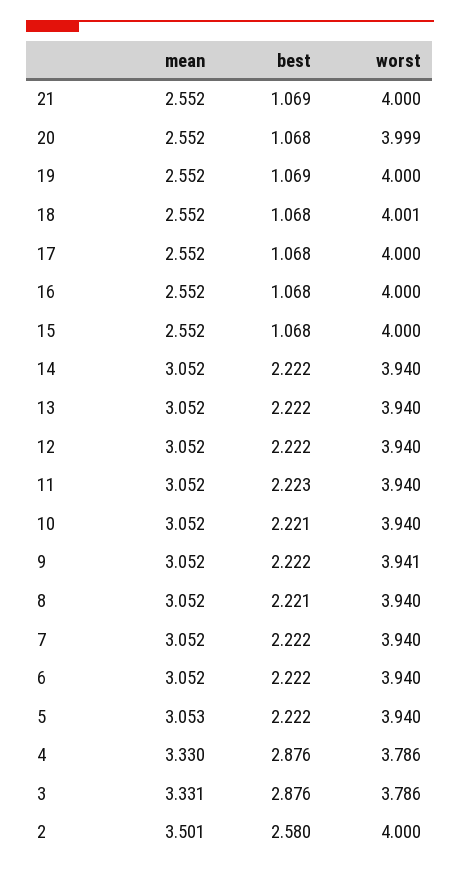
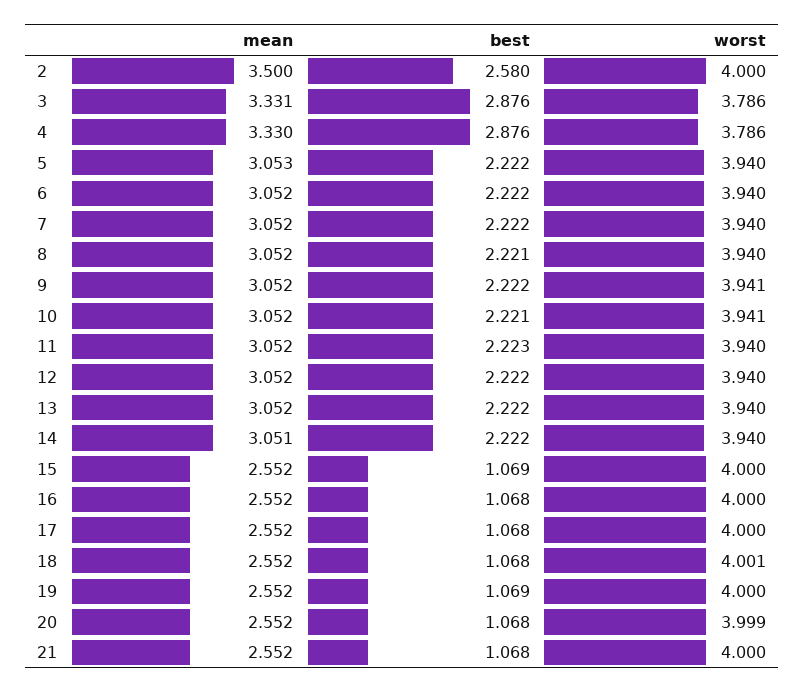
best, 21: 1.069 -> 1.068
best, 15: 1.068 -> 1.069
mean, 14: 3.052 -> 3.051
worst, 10: 3.94 -> 3.941
mean, 2: 3.501 -> 3.5

